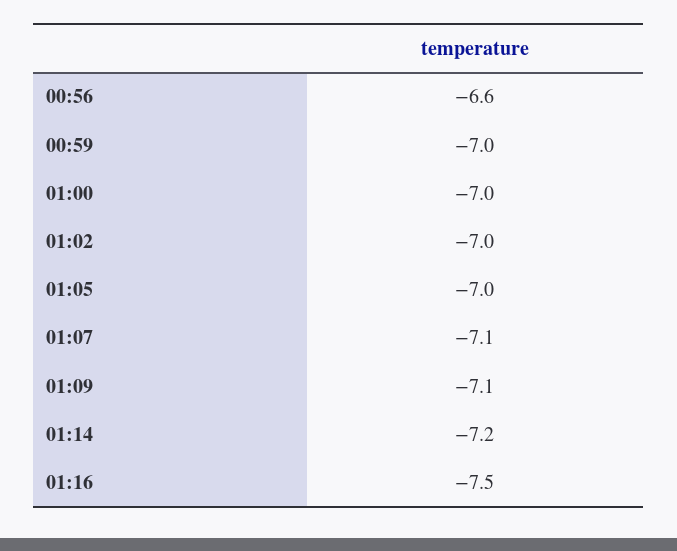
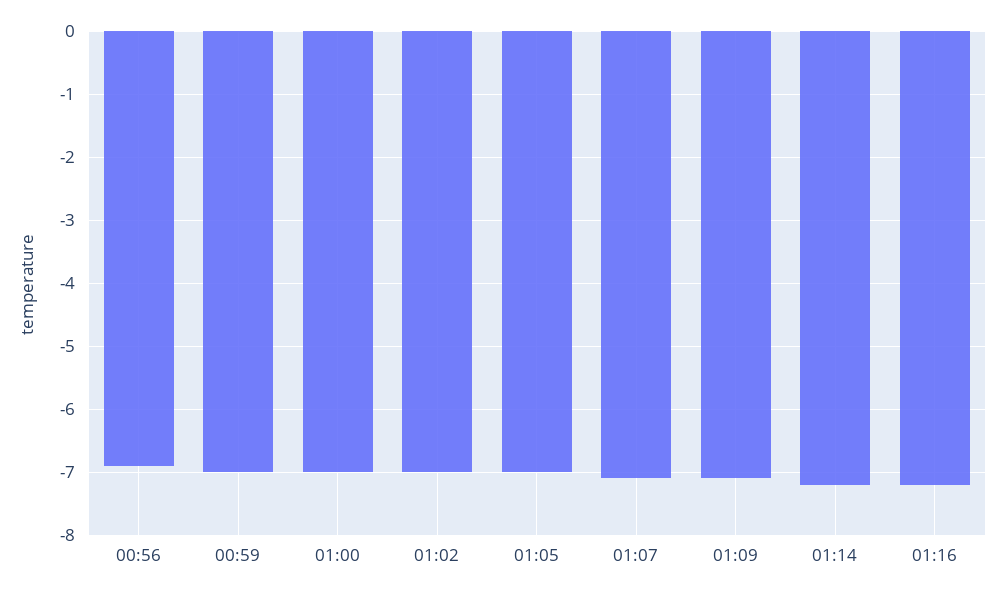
00:56: -6.6 -> -6.9
01:16: -7.5 -> -7.2

